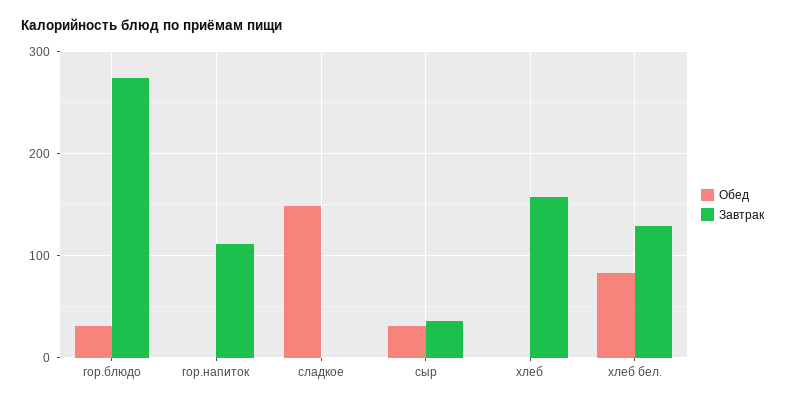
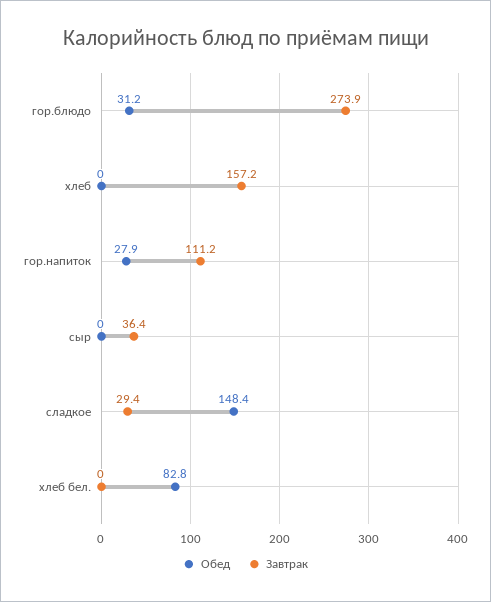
Обед, гор.напиток: 0 -> 27.9
Завтрак, сладкое: 0 -> 29.4
Обед, сыр: 30 -> 0
Завтрак, хлеб бел.: 130 -> 0

